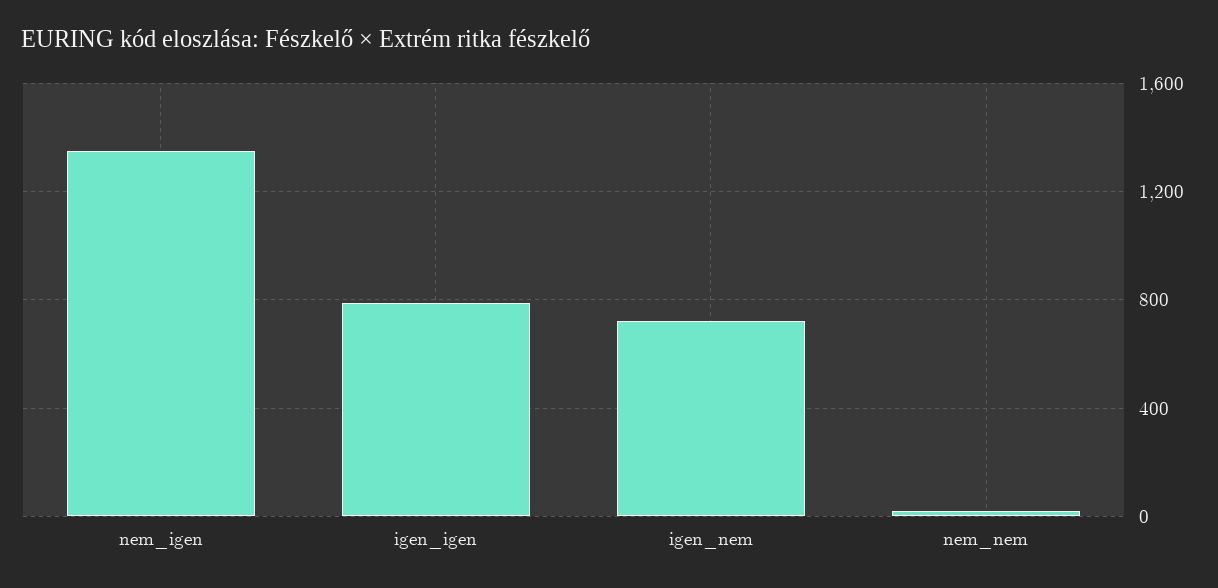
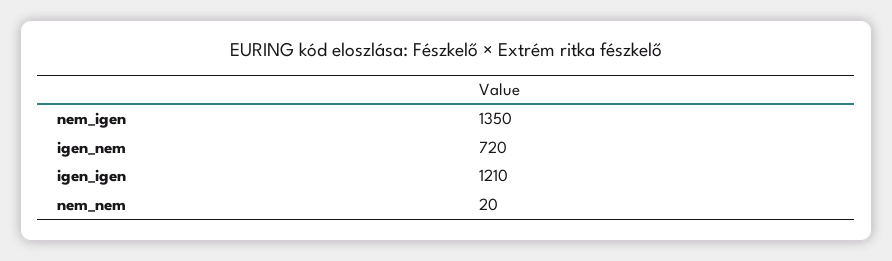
igen_igen: 800 -> 1210

